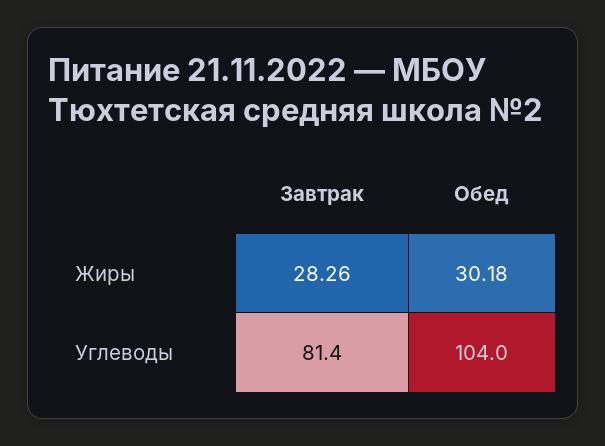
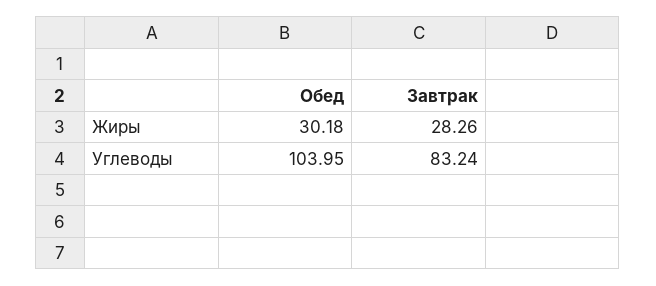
Завтрак, Углеводы: 81.4 -> 83.24

